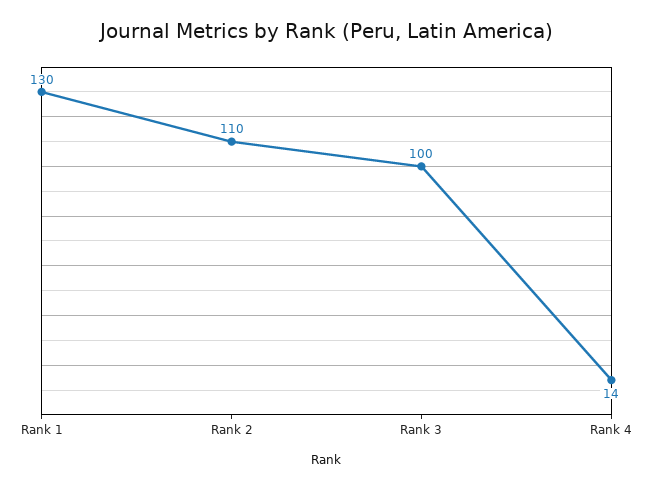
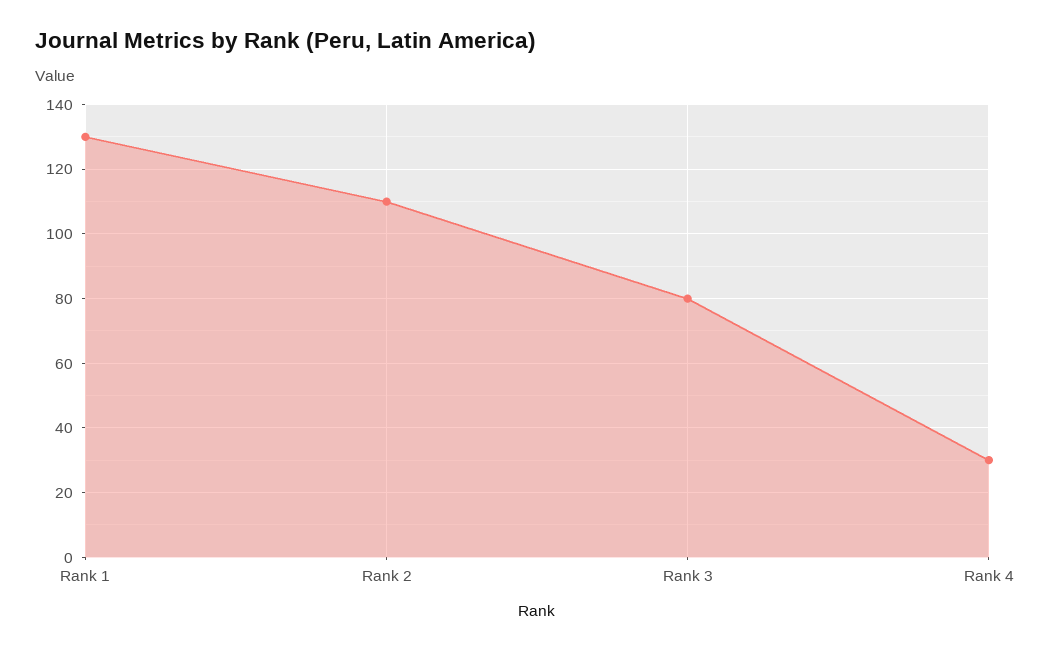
Rank 3: 100 -> 80
Rank 4: 14 -> 30

